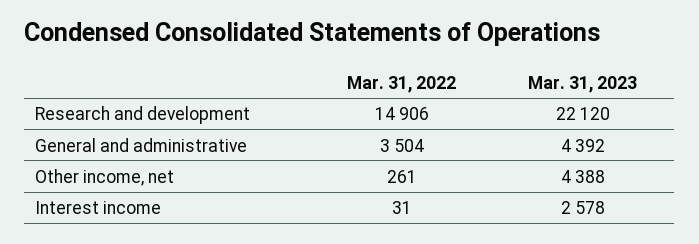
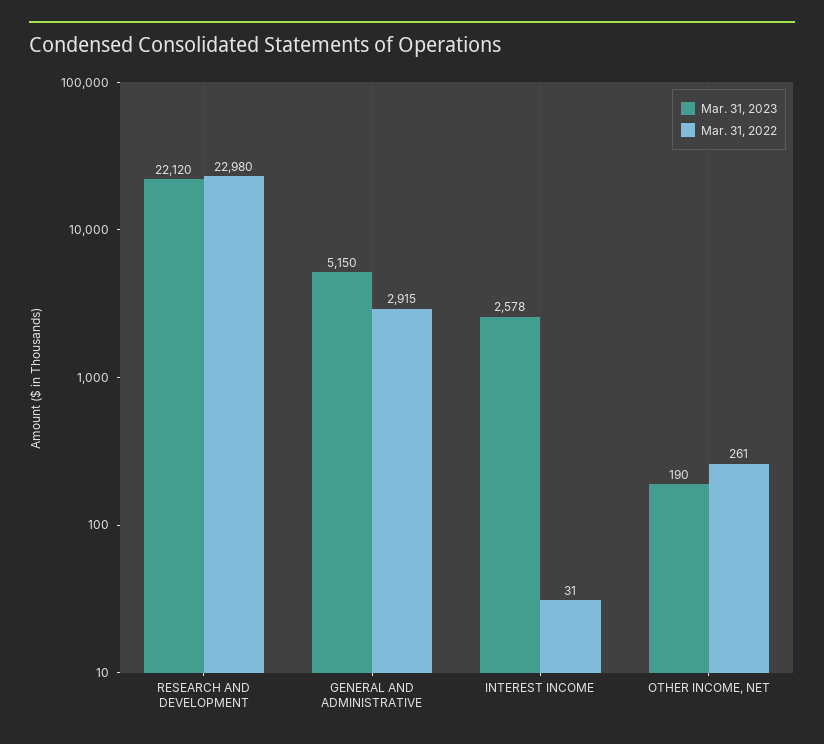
Mar. 31, 2022, Research and development: 14906 -> 22980
Mar. 31, 2022, General and administrative: 3504 -> 2915
Mar. 31, 2023, General and administrative: 4392 -> 5150
Mar. 31, 2023, Other income, net: 4388 -> 190

